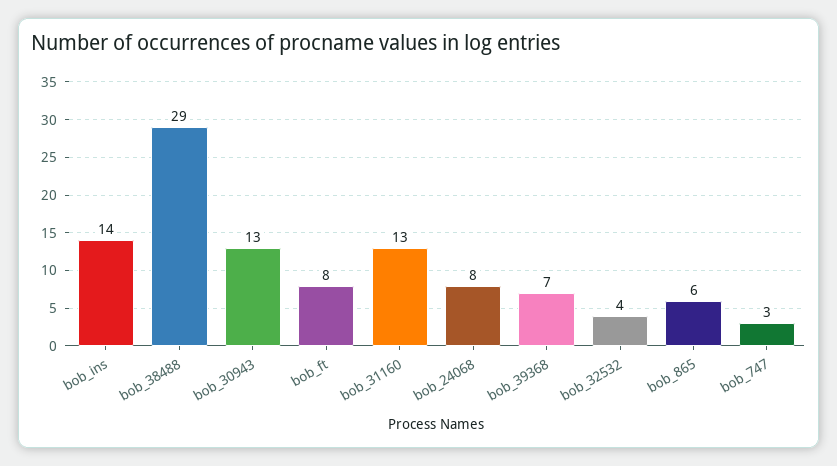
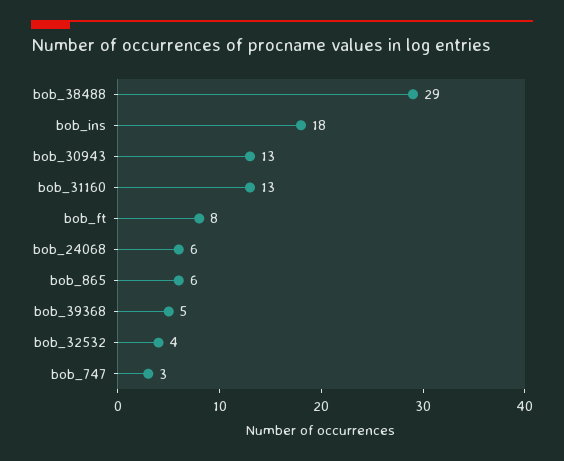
bob_ins: 14 -> 18
bob_24068: 8 -> 6
bob_39368: 7 -> 5

